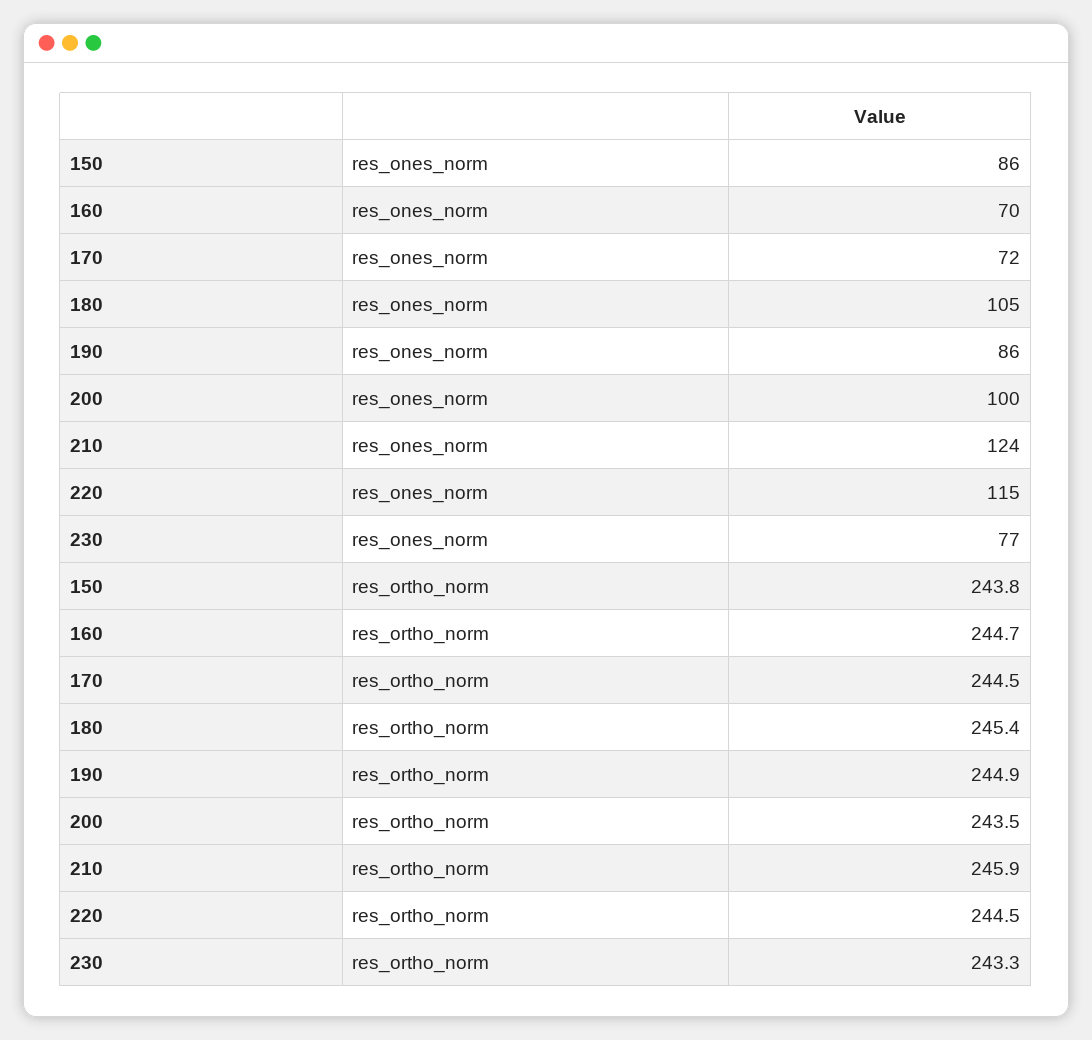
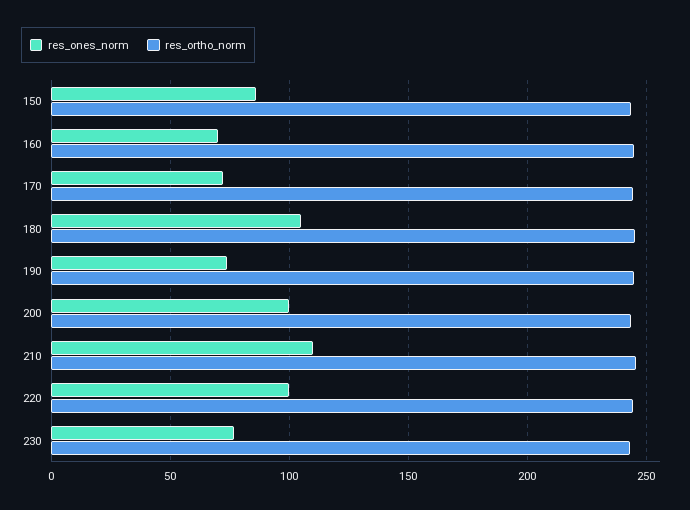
res_ones_norm, 190: 86 -> 75
res_ones_norm, 210: 124 -> 110
res_ones_norm, 220: 115 -> 100

